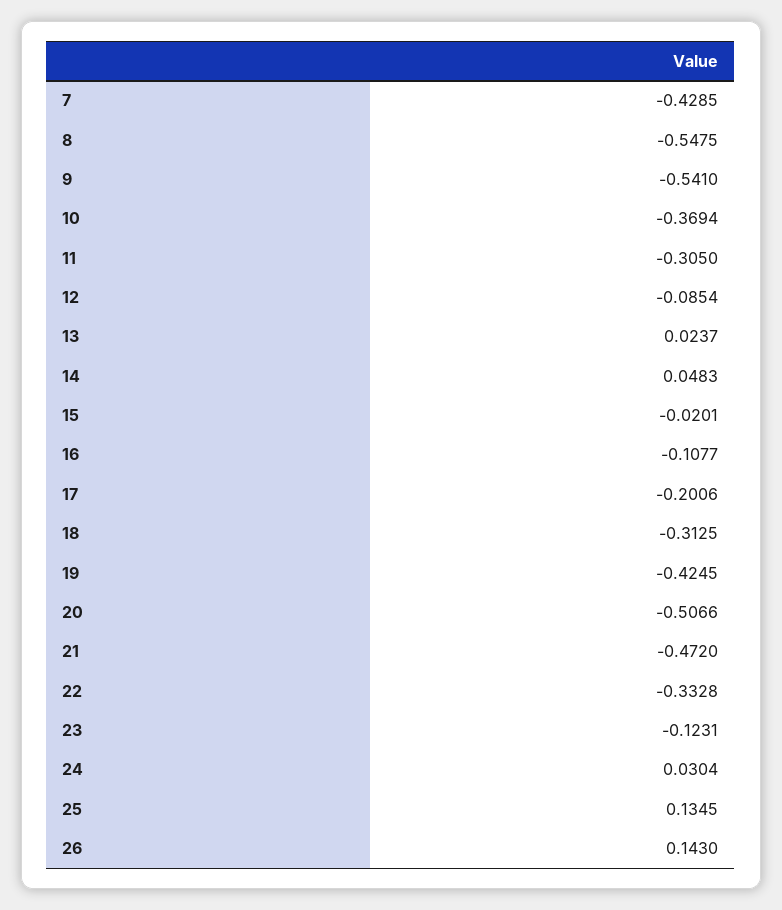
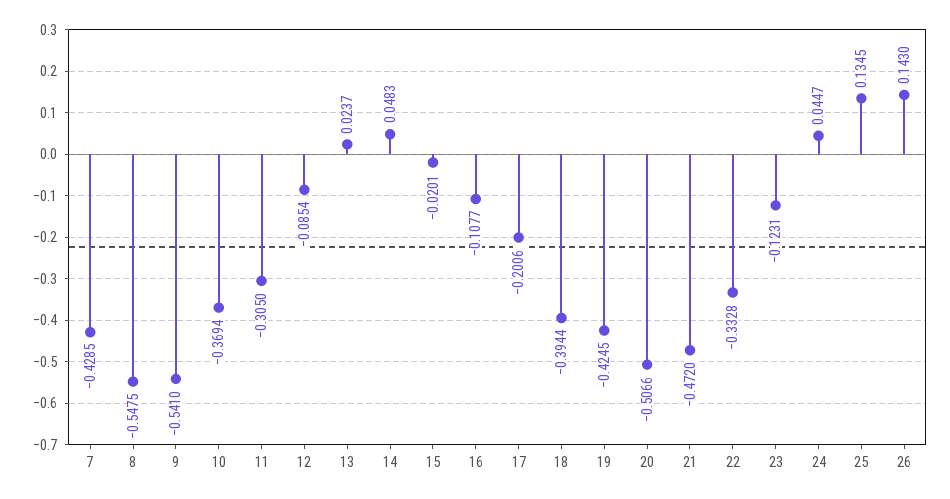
18: -0.3125 -> -0.3944
24: 0.0304 -> 0.0447

